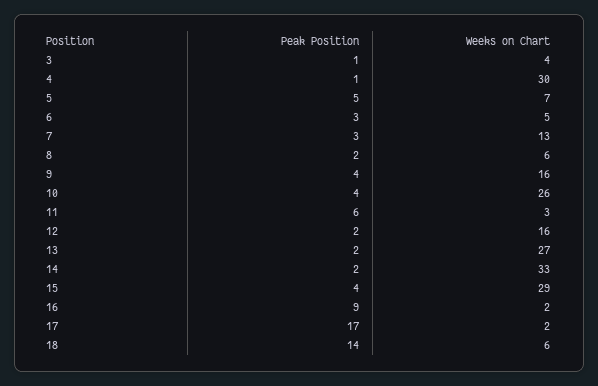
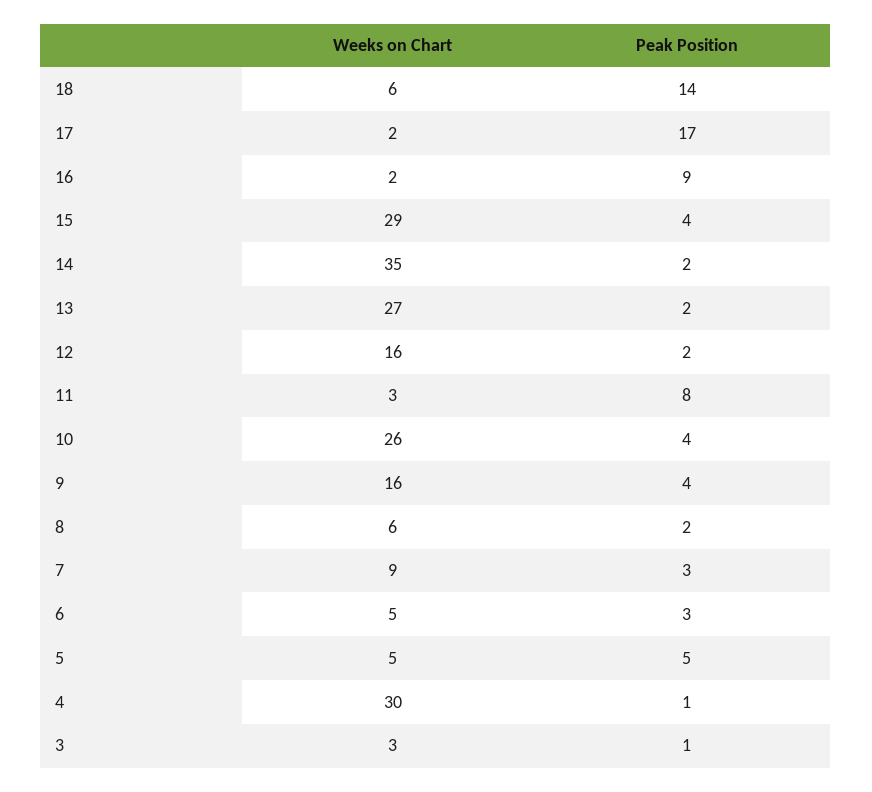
Weeks on Chart, 3: 4 -> 3
Weeks on Chart, 5: 7 -> 5
Weeks on Chart, 7: 13 -> 9
Peak Position, 11: 6 -> 8
Weeks on Chart, 14: 33 -> 35

